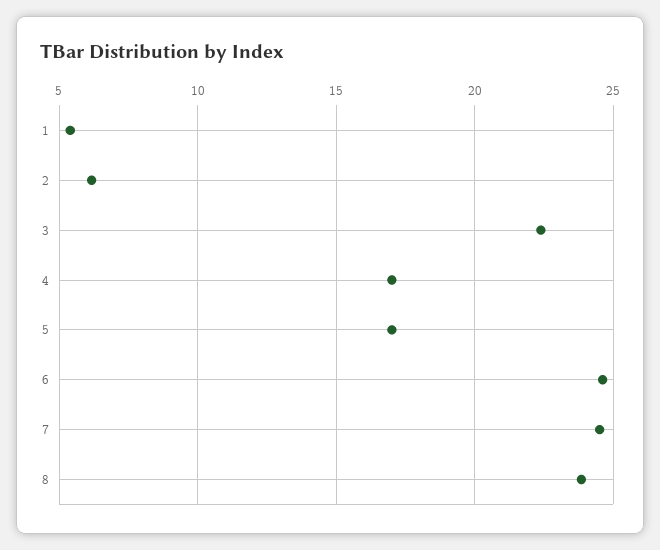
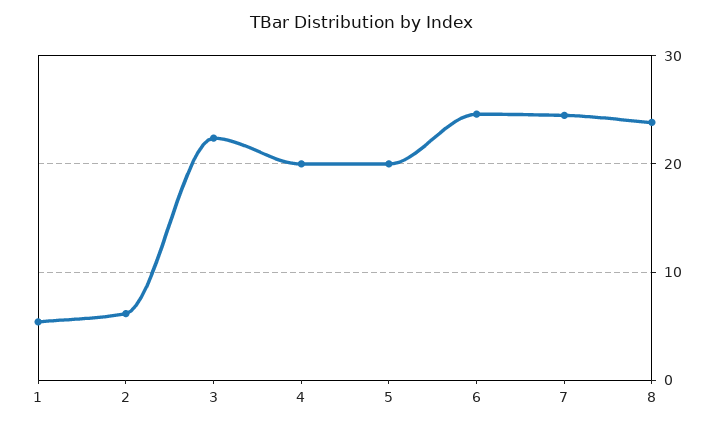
4: 17 -> 20
5: 17 -> 20

